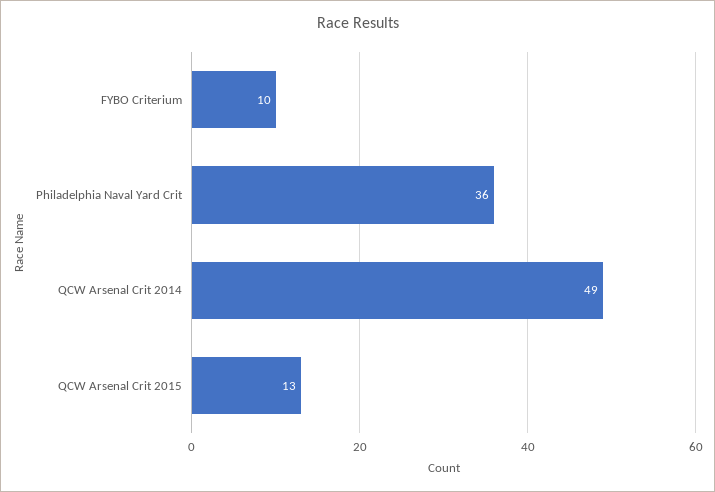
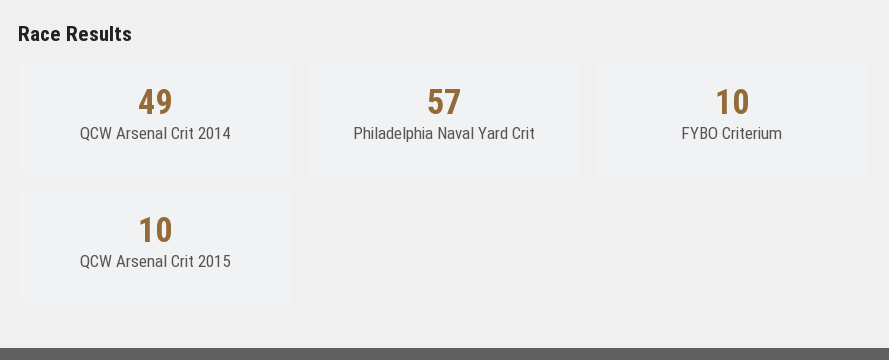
Philadelphia Naval Yard Crit: 36 -> 57
QCW Arsenal Crit 2015: 13 -> 10

